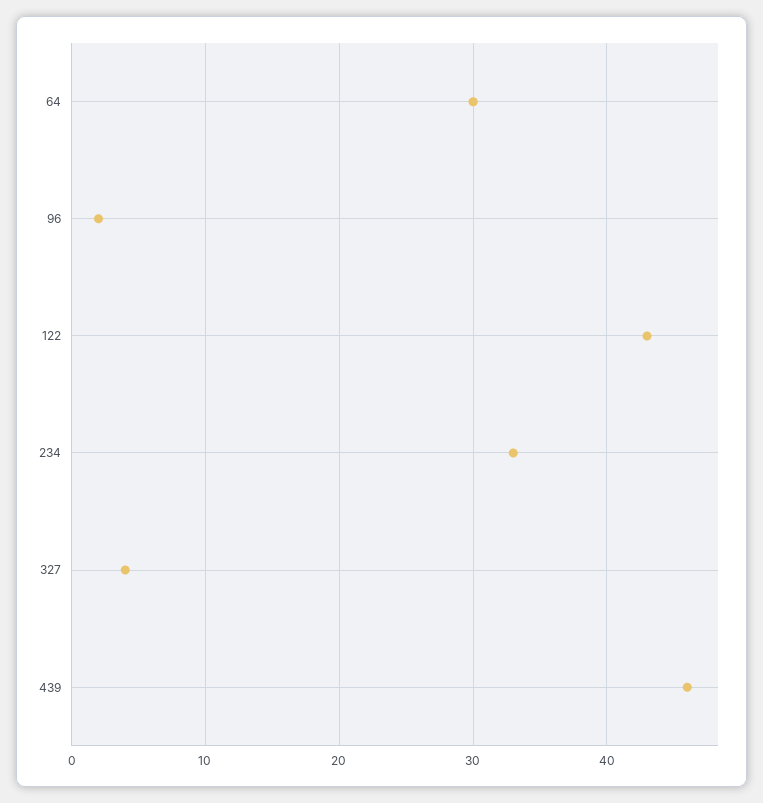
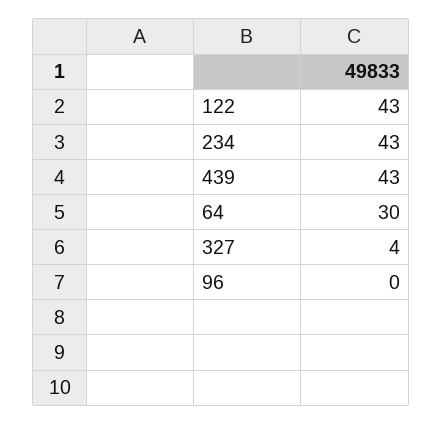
96: 2 -> 0
234: 33 -> 43
439: 46 -> 43

